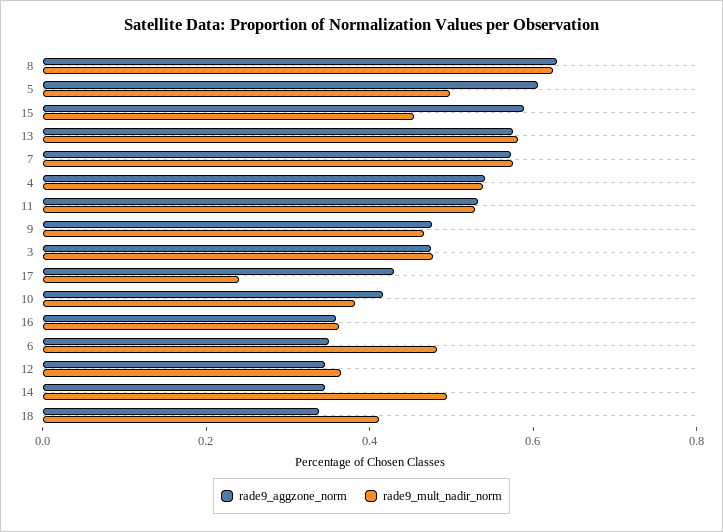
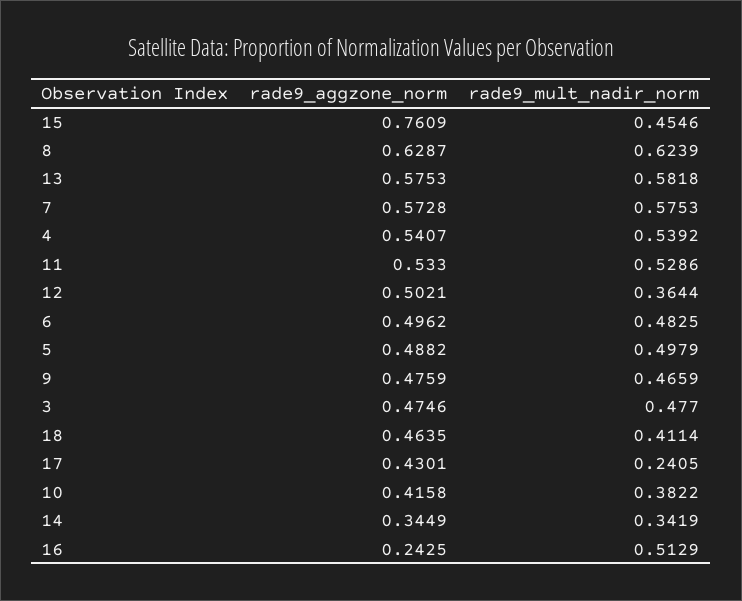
rade9_aggzone_norm, 5: 0.6 -> 0.4882
rade9_aggzone_norm, 15: 0.6 -> 0.7609
rade9_aggzone_norm, 16: 0.35 -> 0.2425
rade9_mult_nadir_norm, 16: 0.35 -> 0.5129
rade9_aggzone_norm, 6: 0.35 -> 0.4962
rade9_aggzone_norm, 12: 0.35 -> 0.5021
rade9_mult_nadir_norm, 14: 0.5 -> 0.3419
rade9_aggzone_norm, 18: 0.35 -> 0.4635

